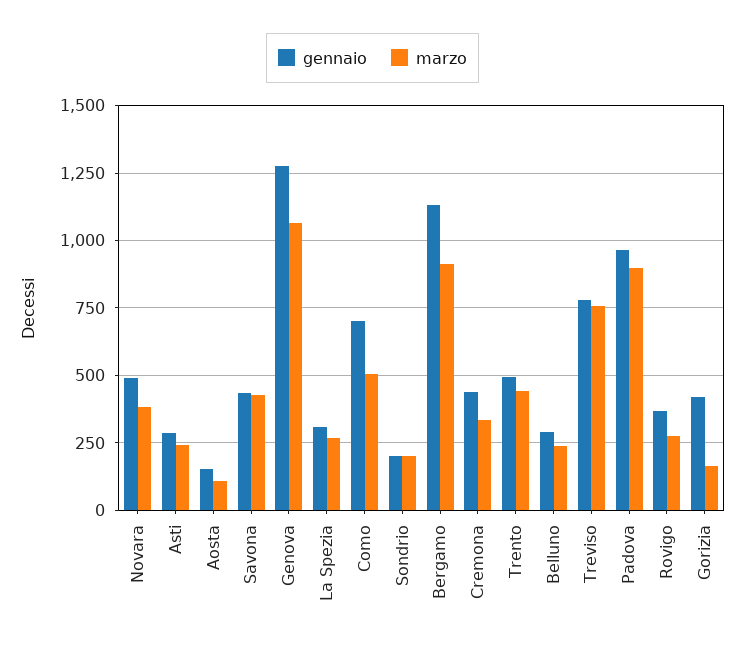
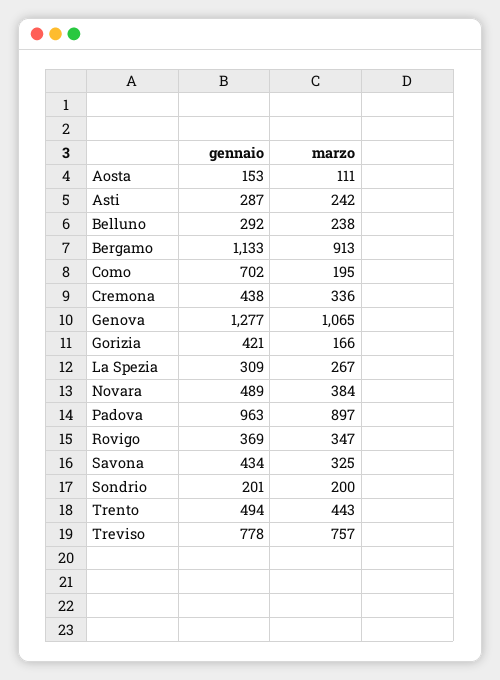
marzo, Savona: 425 -> 325
marzo, Como: 500 -> 195
marzo, Rovigo: 275 -> 347

